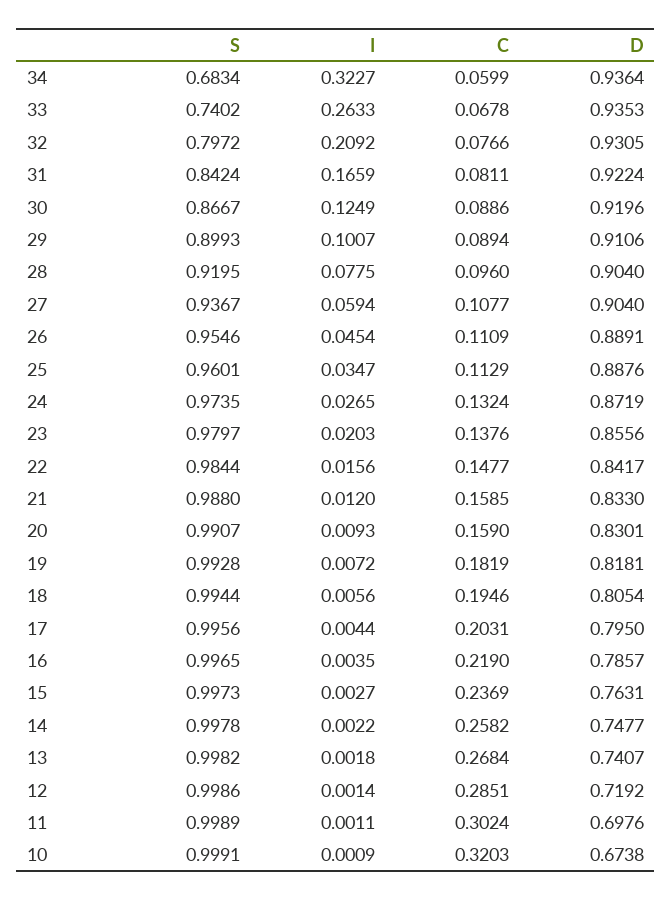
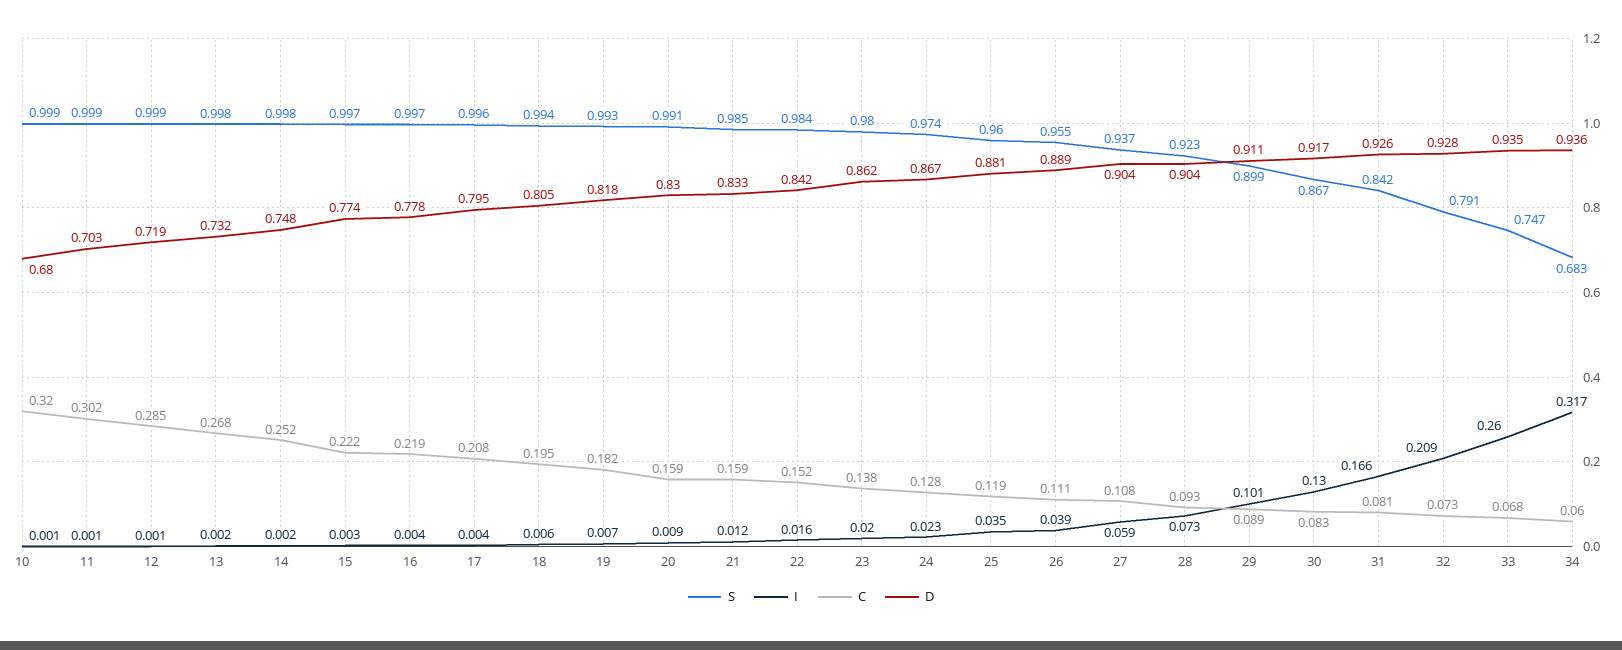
I, 34: 0.3227 -> 0.317
S, 33: 0.7402 -> 0.747
I, 33: 0.2633 -> 0.26
S, 32: 0.7972 -> 0.791
C, 32: 0.0766 -> 0.073
D, 32: 0.9305 -> 0.928
D, 31: 0.9224 -> 0.926
I, 30: 0.1249 -> 0.13
C, 30: 0.0886 -> 0.083
D, 30: 0.9196 -> 0.917
S, 28: 0.9195 -> 0.923
I, 28: 0.0775 -> 0.073
C, 28: 0.096 -> 0.093
I, 26: 0.0454 -> 0.039
C, 25: 0.1129 -> 0.119
D, 25: 0.8876 -> 0.881
I, 24: 0.0265 -> 0.023
C, 24: 0.1324 -> 0.128
D, 24: 0.8719 -> 0.867
D, 23: 0.8556 -> 0.862
C, 22: 0.1477 -> 0.152
S, 21: 0.988 -> 0.985
C, 17: 0.2031 -> 0.208
D, 16: 0.7857 -> 0.778
C, 15: 0.2369 -> 0.222
D, 15: 0.7631 -> 0.774
C, 14: 0.2582 -> 0.252
D, 13: 0.7407 -> 0.732
D, 11: 0.6976 -> 0.703
D, 10: 0.6738 -> 0.68

